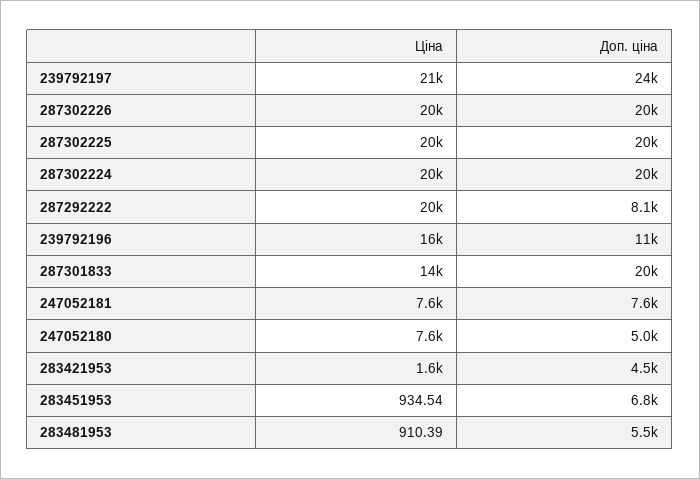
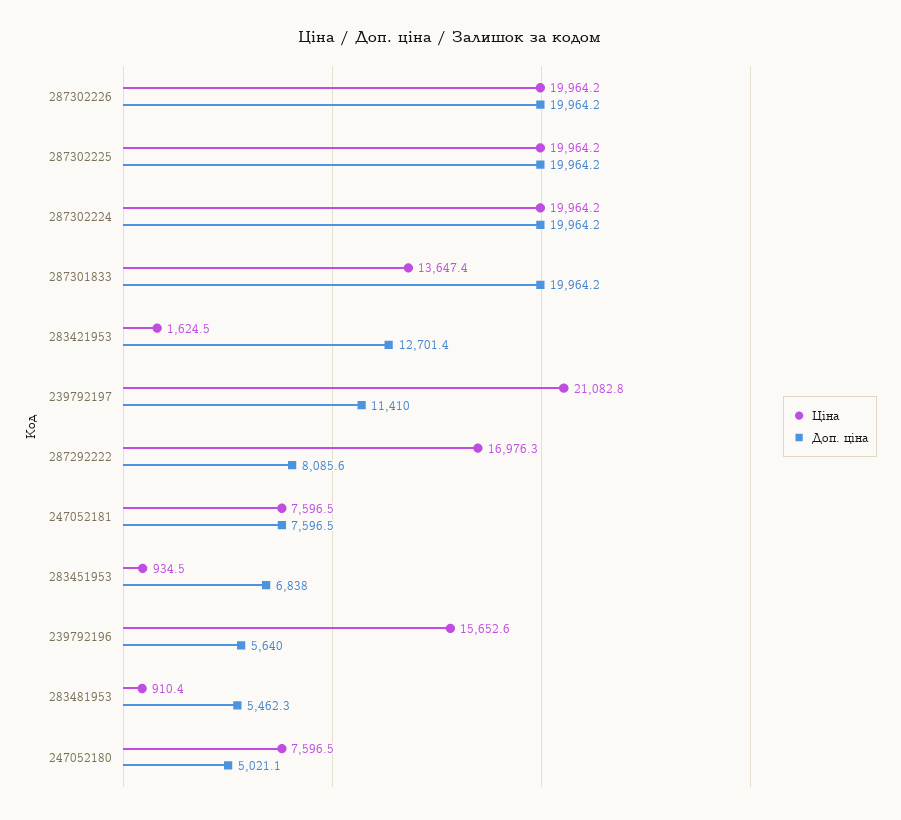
Доп. ціна, 239792197: 24000 -> 11410
Ціна, 287292222: 20000 -> 16976.3
Доп. ціна, 239792196: 11000 -> 5640
Доп. ціна, 283421953: 4500 -> 12701.4

